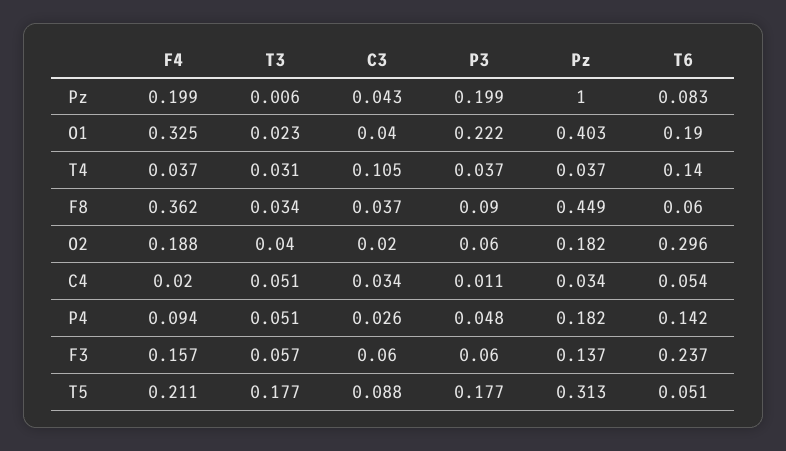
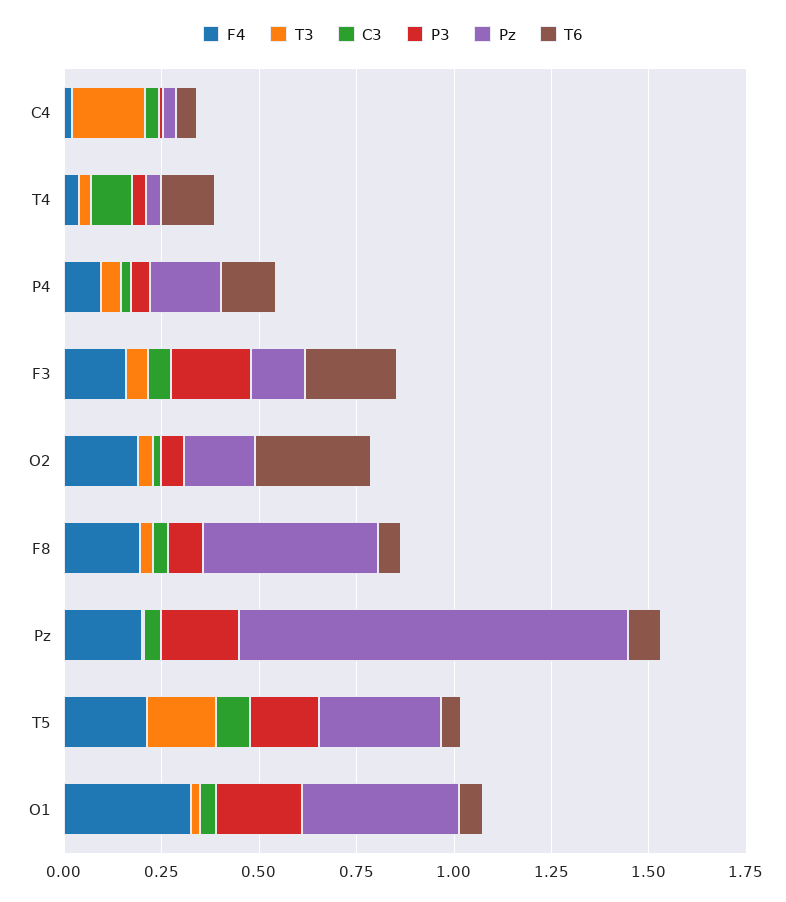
T6, O1: 0.19 -> 0.05
F4, F8: 0.362 -> 0.2
T3, C4: 0.051 -> 0.2
P3, F3: 0.06 -> 0.2

